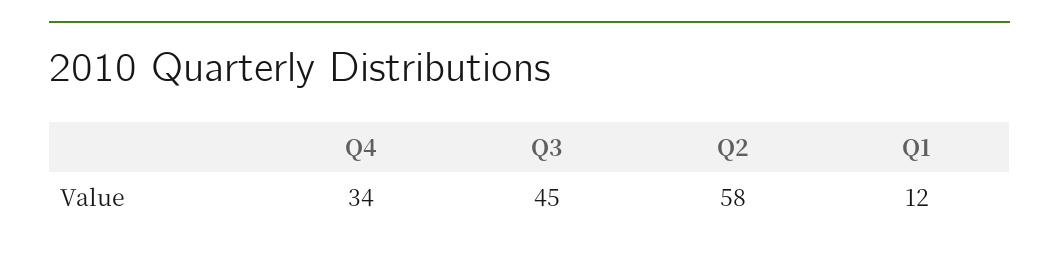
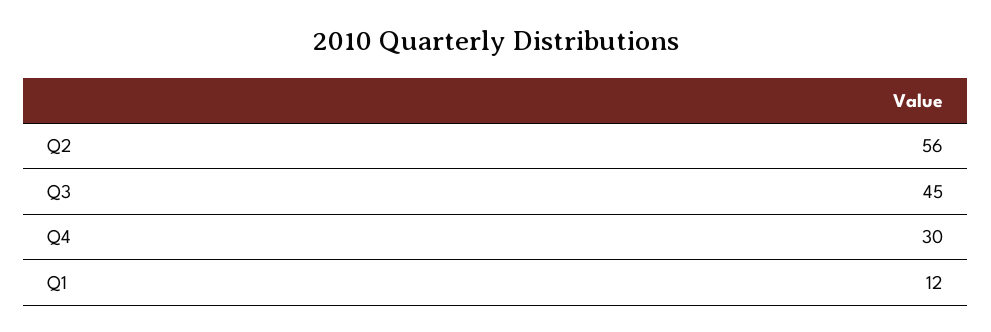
Q4: 34 -> 30
Q2: 58 -> 56

